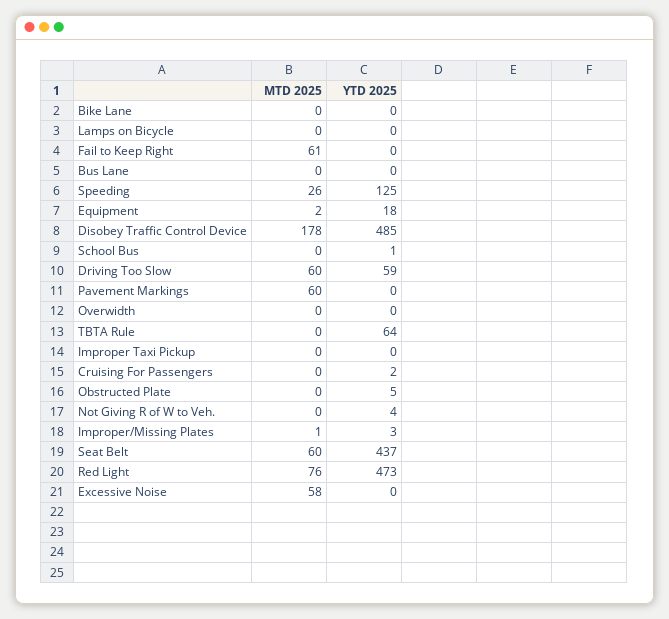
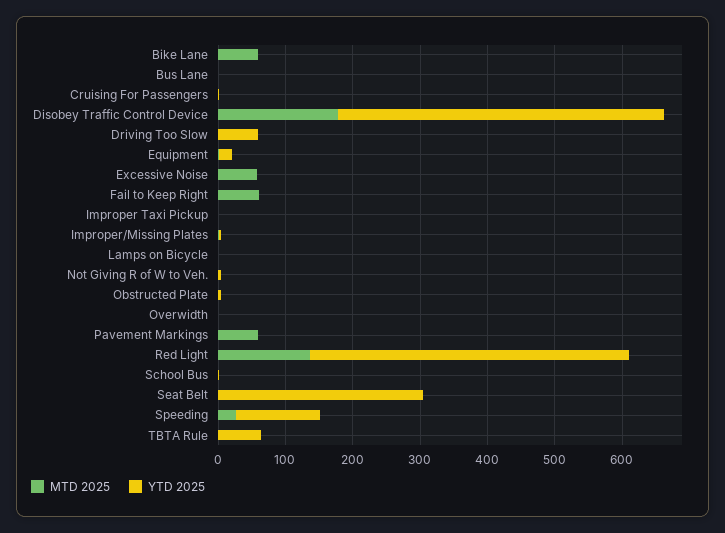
MTD 2025, Bike Lane: 0 -> 60
MTD 2025, Driving Too Slow: 60 -> 0
MTD 2025, Seat Belt: 60 -> 0
YTD 2025, Seat Belt: 437 -> 300
MTD 2025, Red Light: 76 -> 140

